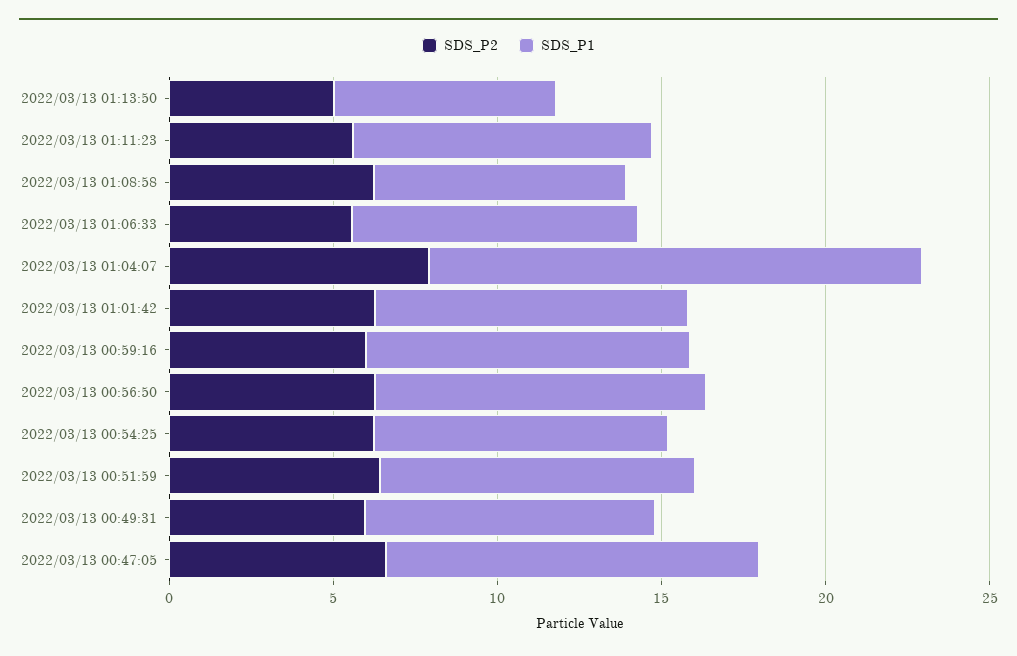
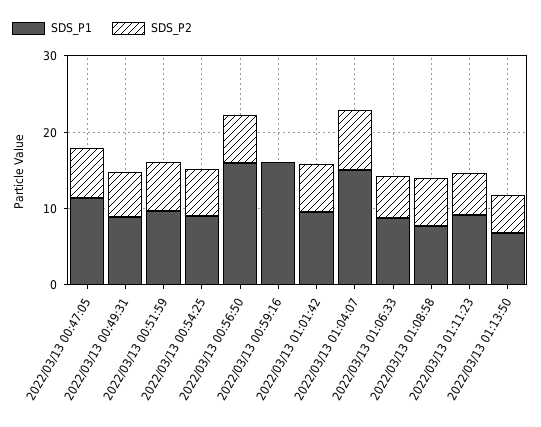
SDS_P2, 2022/03/13 00:59:16: 6 -> 0
SDS_P1, 2022/03/13 00:59:16: 10 -> 16
SDS_P1, 2022/03/13 00:56:50: 10 -> 16

